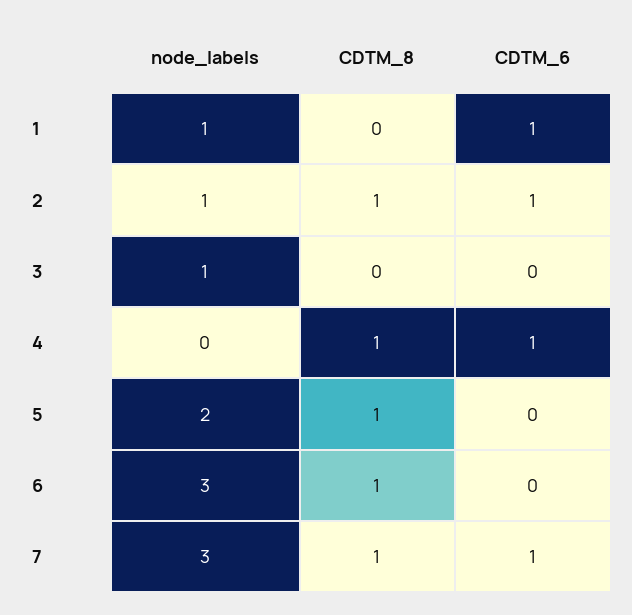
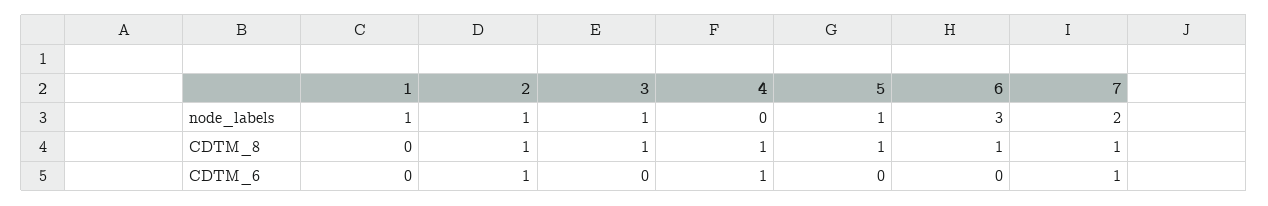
CDTM_6, 1: 1 -> 0
CDTM_8, 3: 0 -> 1
node_labels, 5: 2 -> 1
node_labels, 7: 3 -> 2

